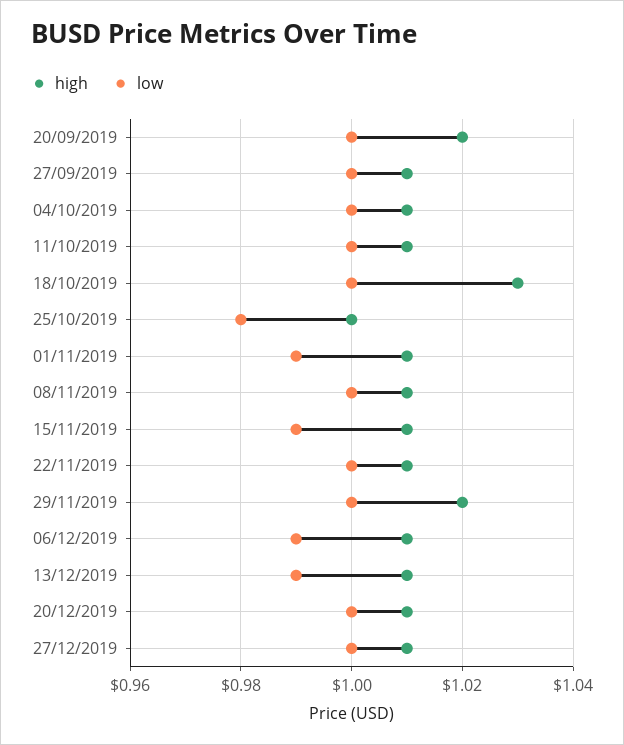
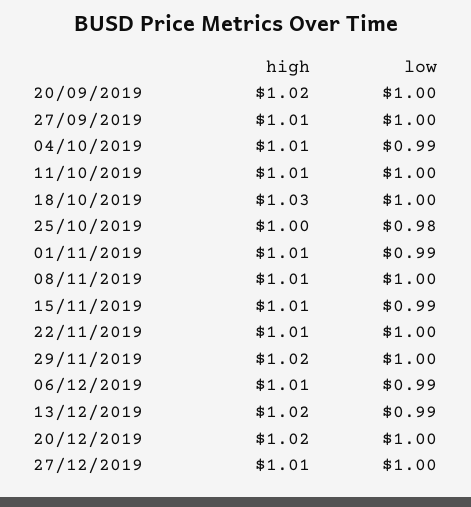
low, 04/10/2019: 1 -> 0.99
high, 13/12/2019: 1.01 -> 1.02
high, 20/12/2019: 1.01 -> 1.02

